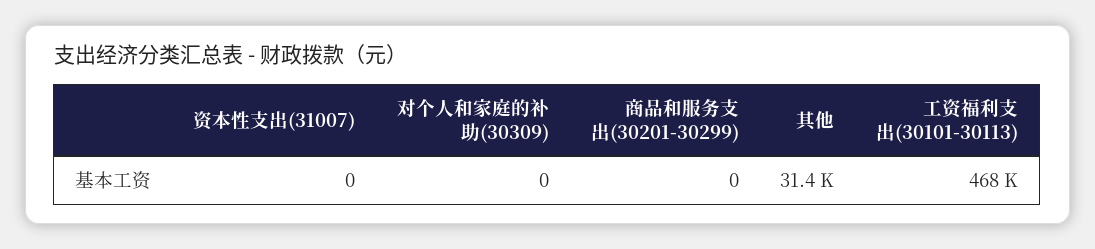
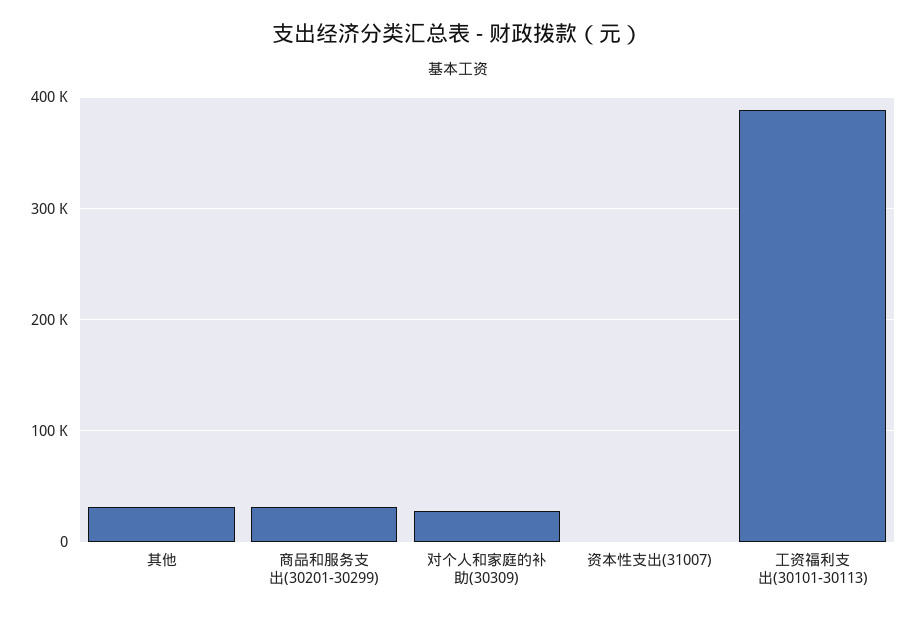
对个人和家庭的补助(30309): 0 -> 30000
商品和服务支出(30201-30299): 0 -> 30000
工资福利支出(30101-30113): 468000 -> 390000

